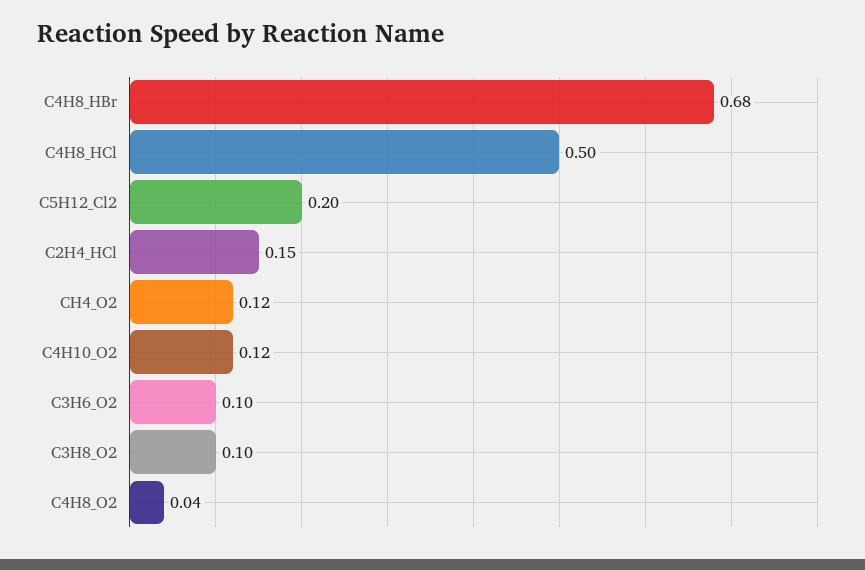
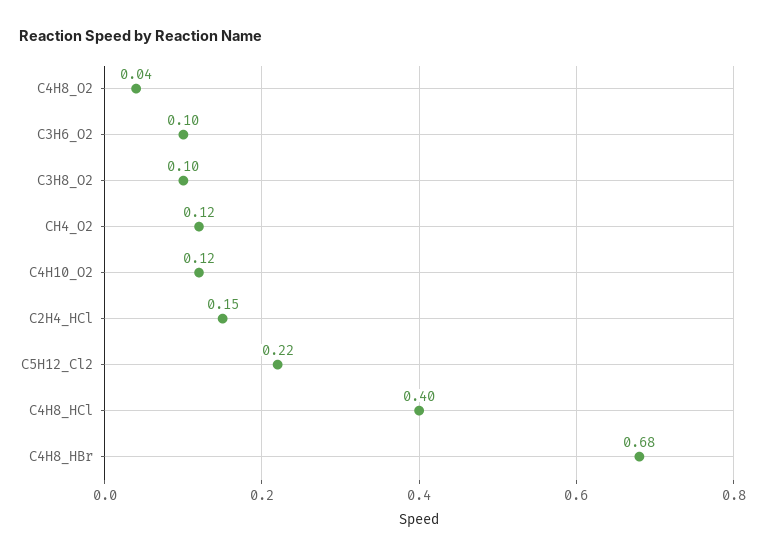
C4H8_HCl: 0.5 -> 0.4
C5H12_Cl2: 0.2 -> 0.22

